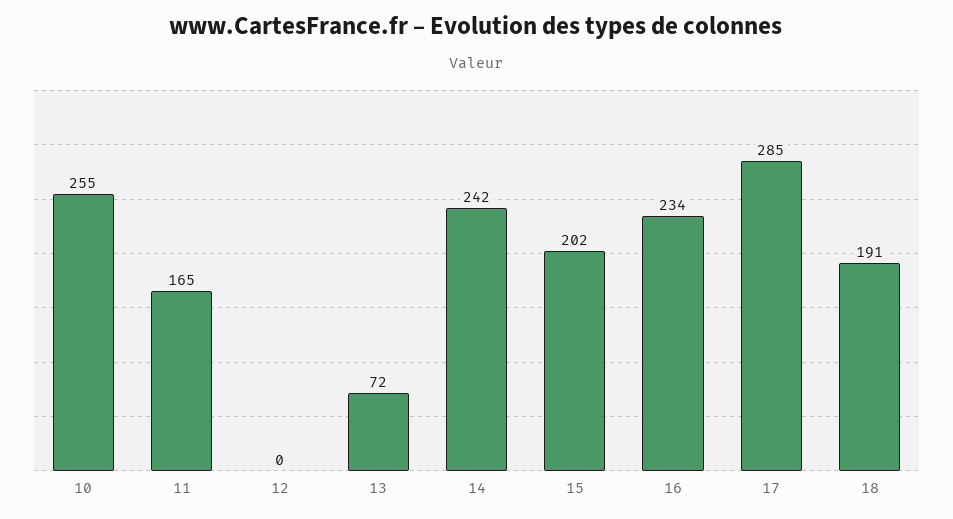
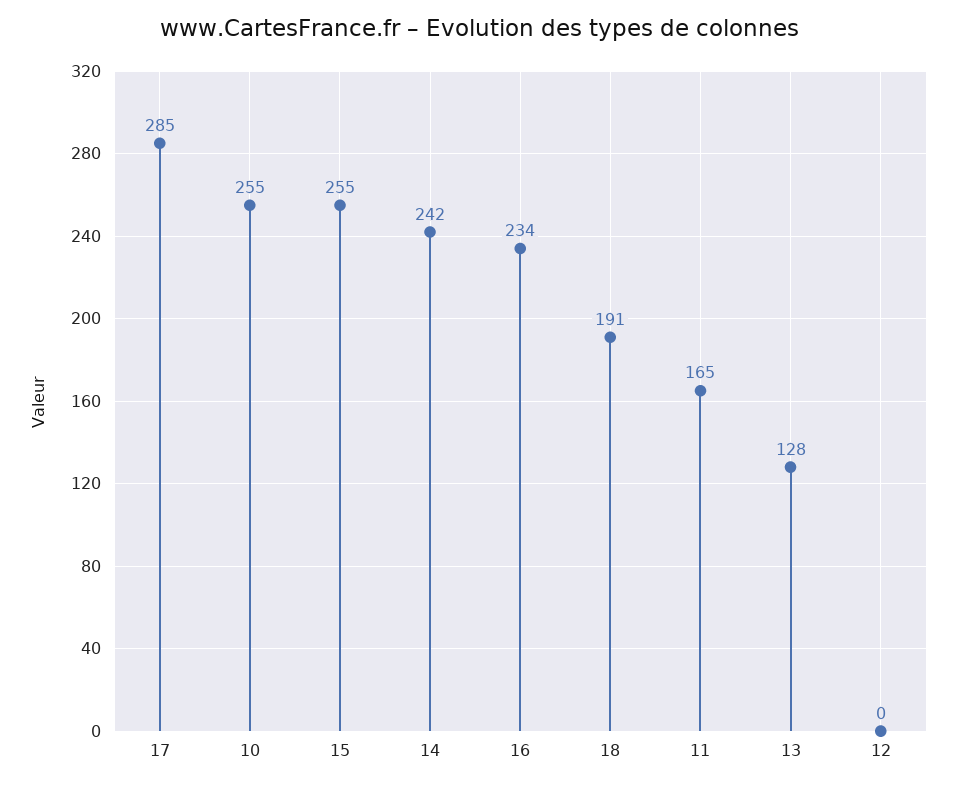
13: 72 -> 128
15: 202 -> 255

